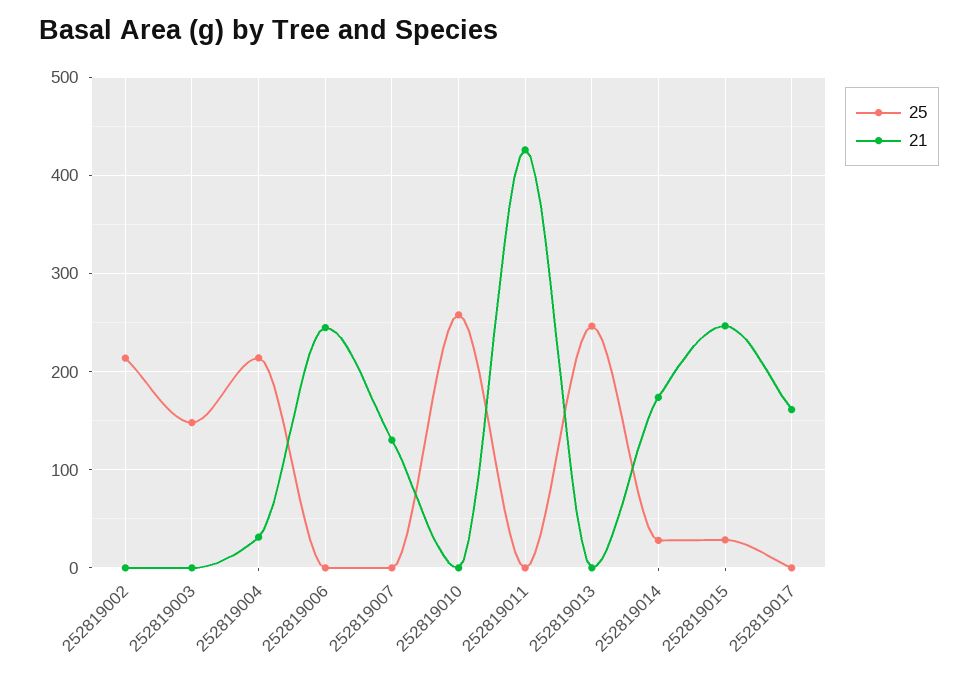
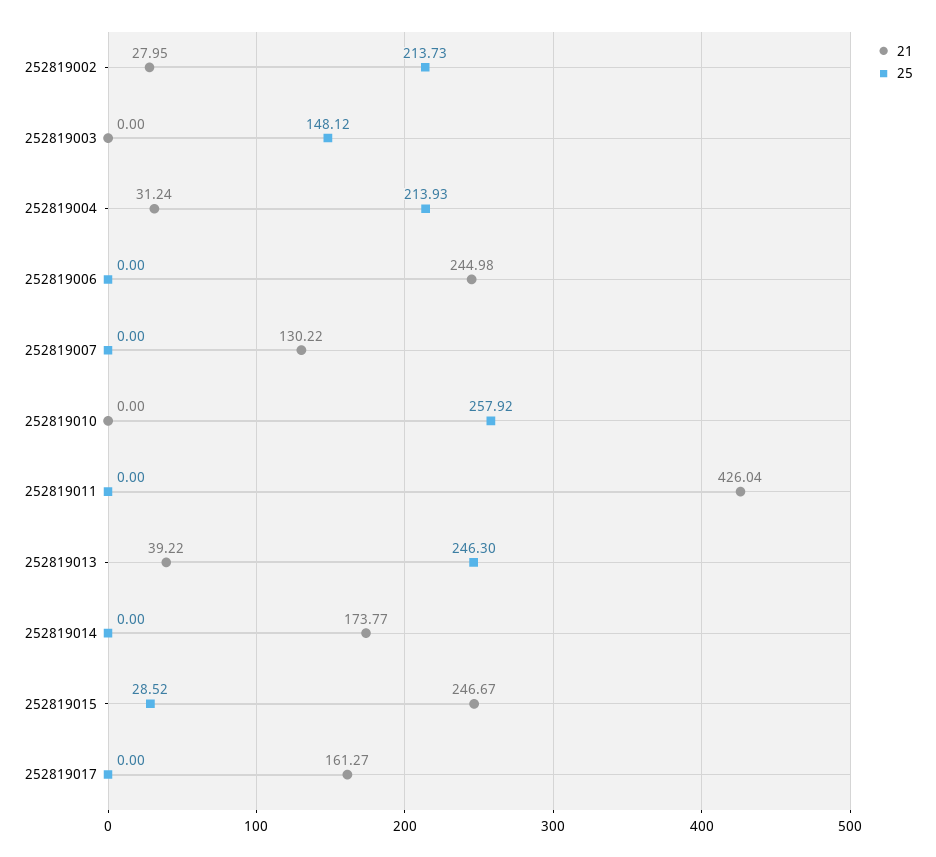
21, 252819002: 0 -> 27.95
21, 252819013: 0 -> 39.22
25, 252819014: 30 -> 0

